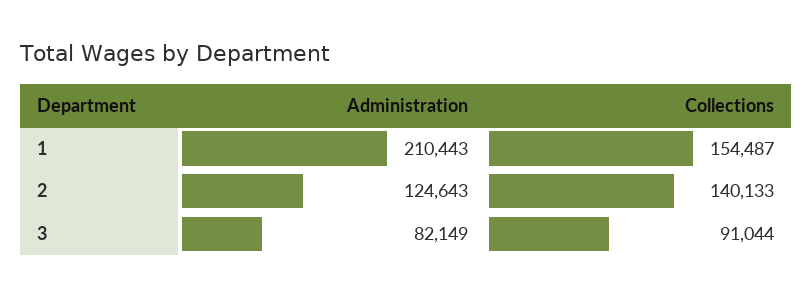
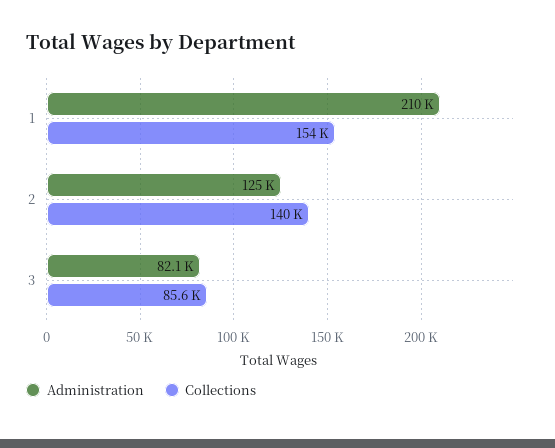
Collections, 3: 91044 -> 85600

